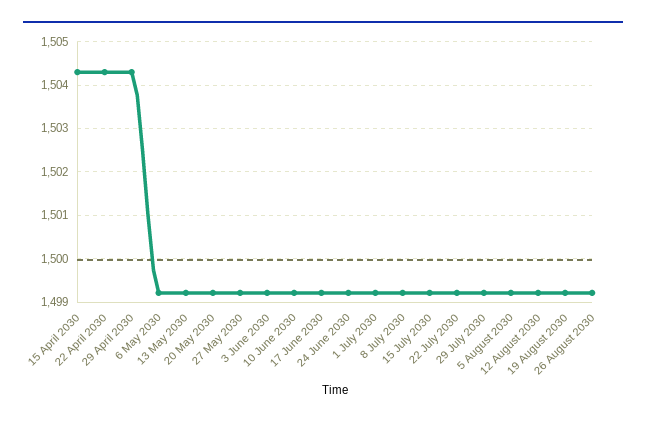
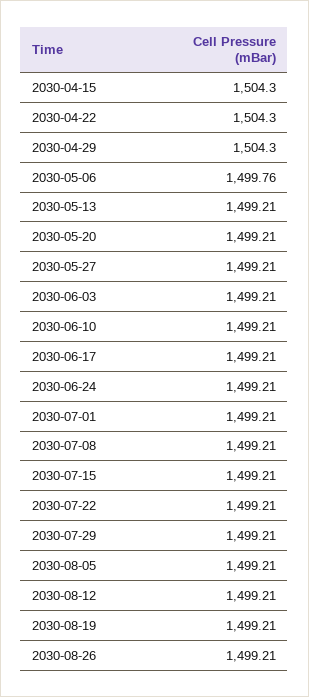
6 May 2030: 1499.2 -> 1499.76

